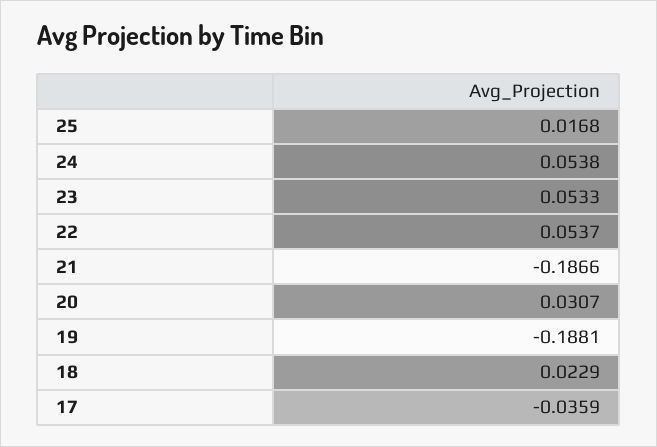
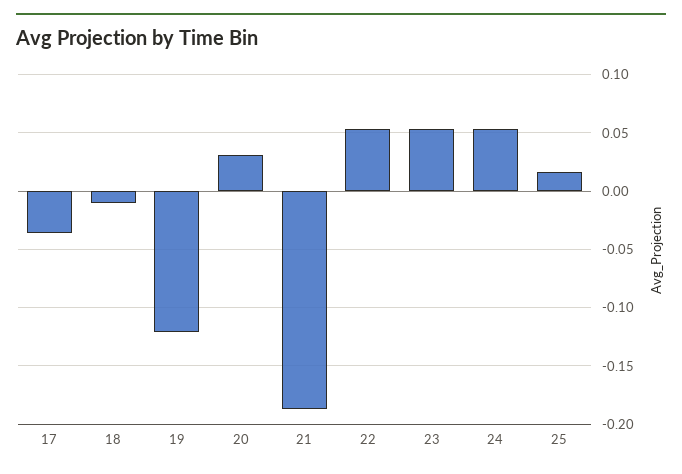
19: -0.1881 -> -0.12
18: 0.0229 -> -0.01

